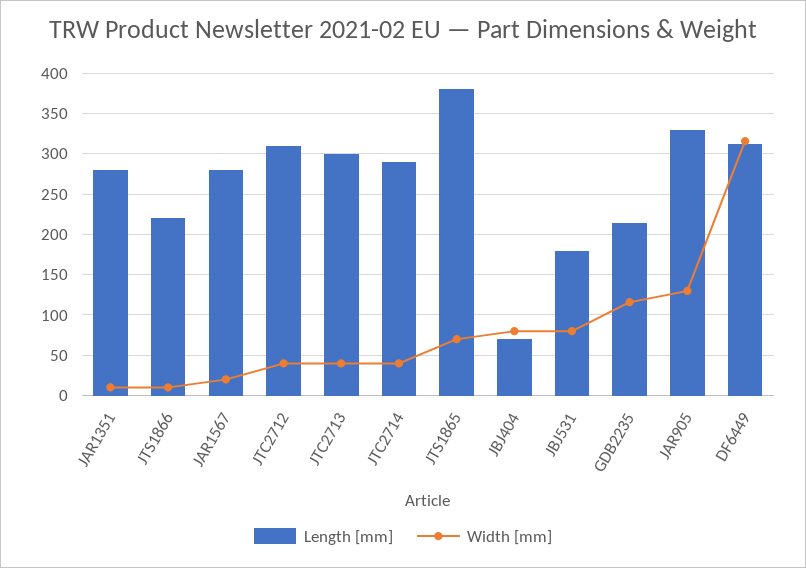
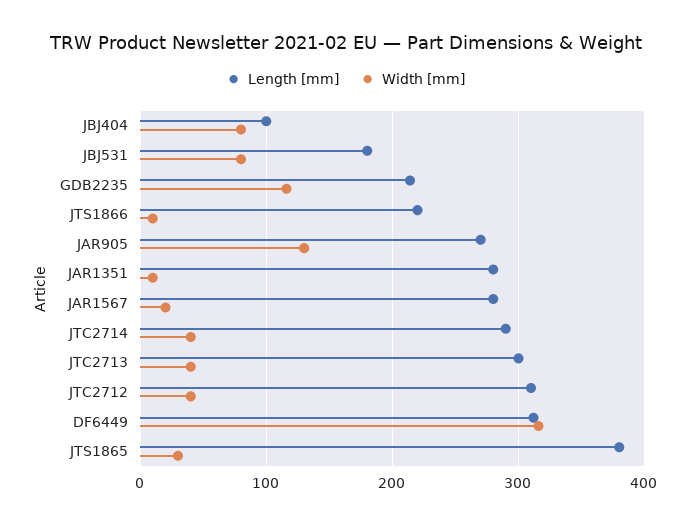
Width [mm], JTS1865: 70 -> 30
Length [mm], JBJ404: 70 -> 100
Length [mm], JAR905: 330 -> 270

